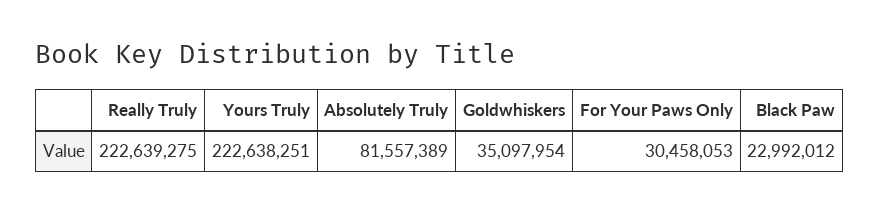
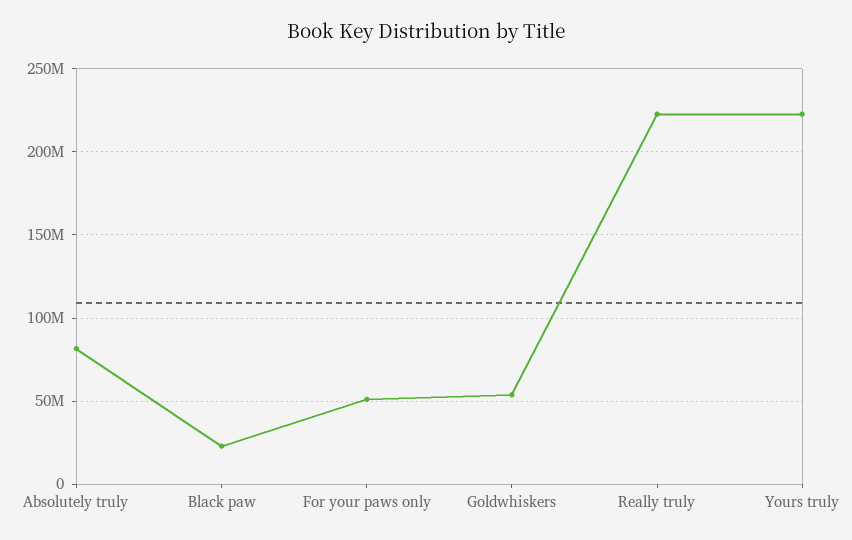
Goldwhiskers: 35097954 -> 55000000
For Your Paws Only: 30458053 -> 50000000

